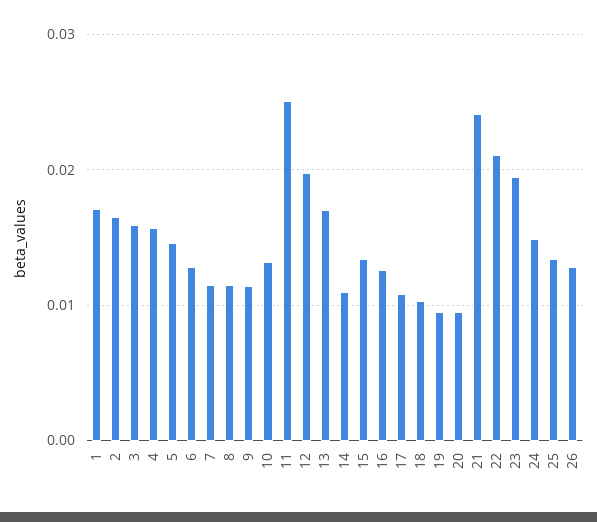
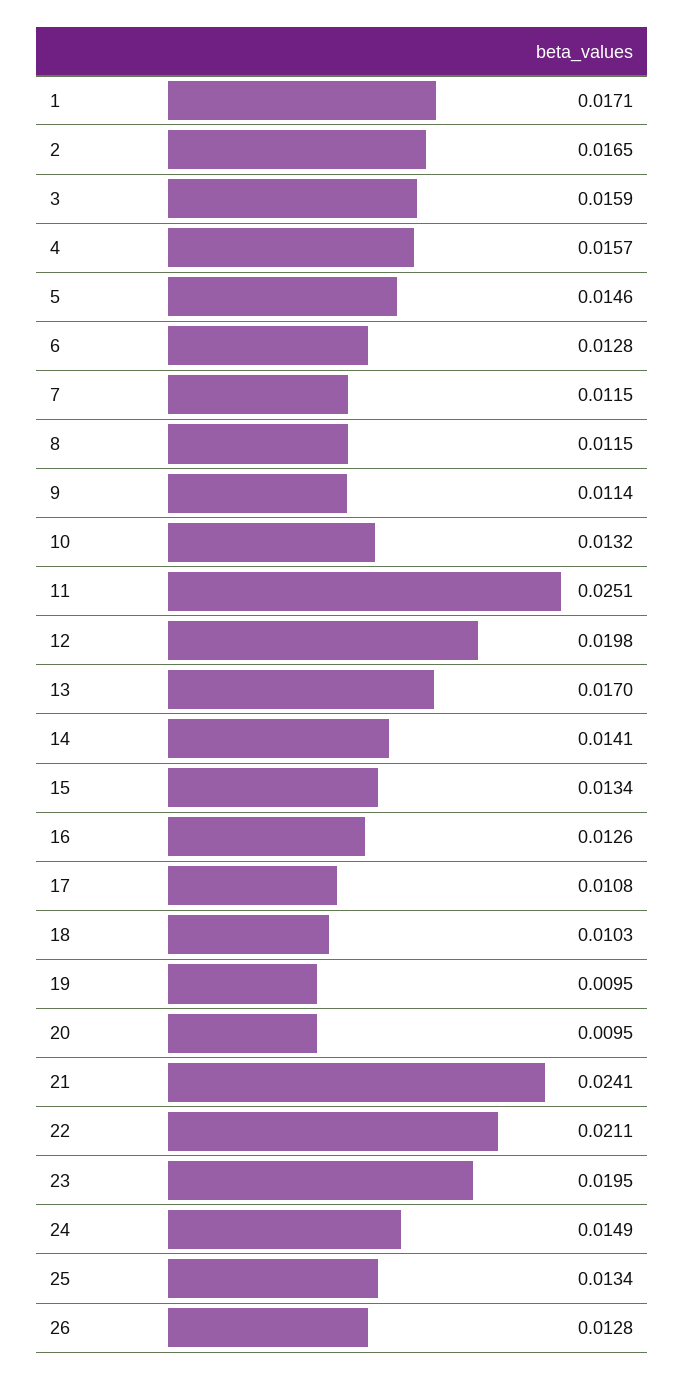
14: 0.011 -> 0.0141

